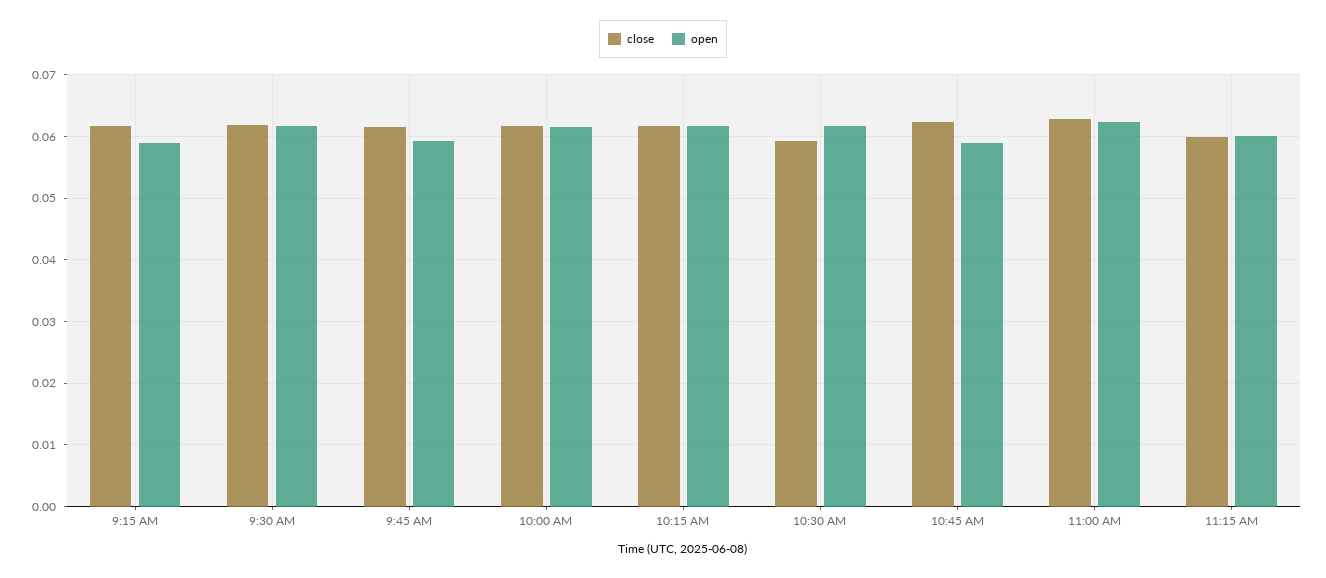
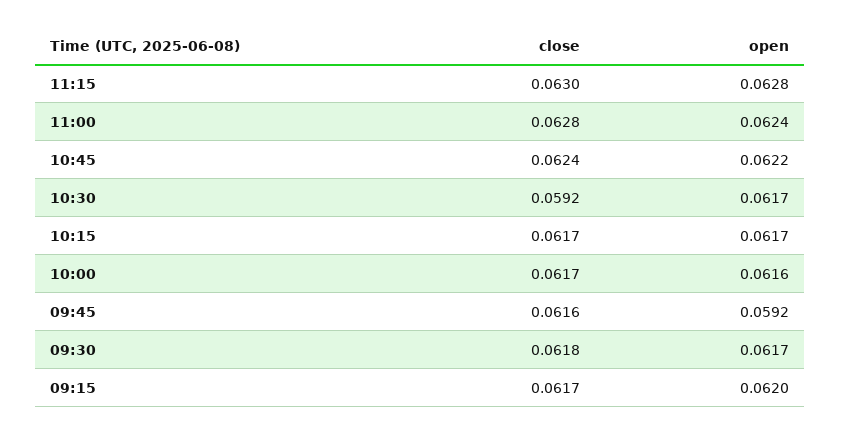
open, 9:15 AM: 0.059 -> 0.062
open, 10:45 AM: 0.059 -> 0.0622
close, 11:15 AM: 0.06 -> 0.063
open, 11:15 AM: 0.06 -> 0.0628

